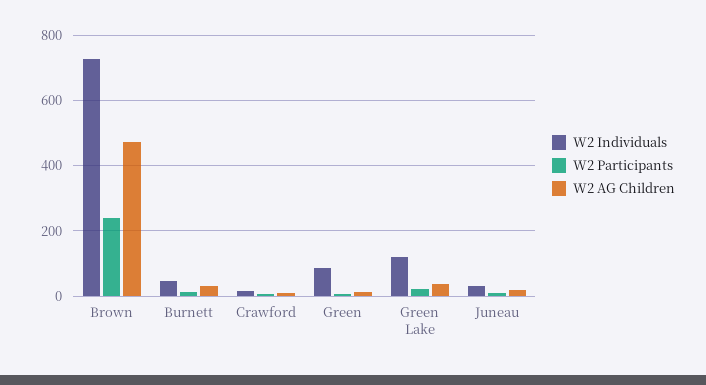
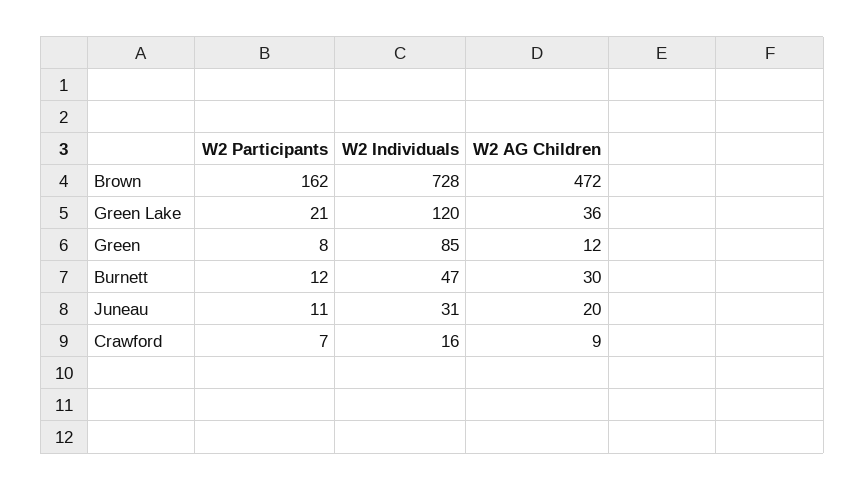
W2 Participants, Brown: 240 -> 162

